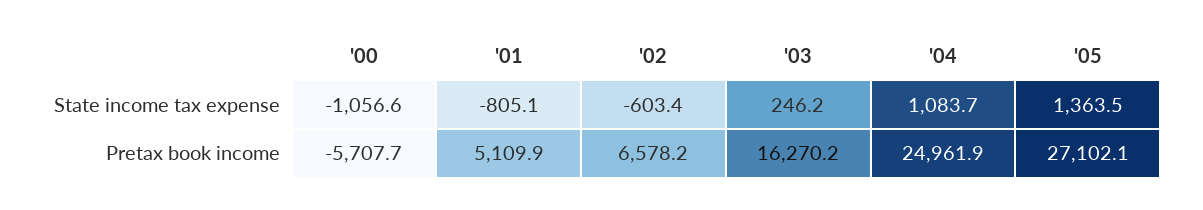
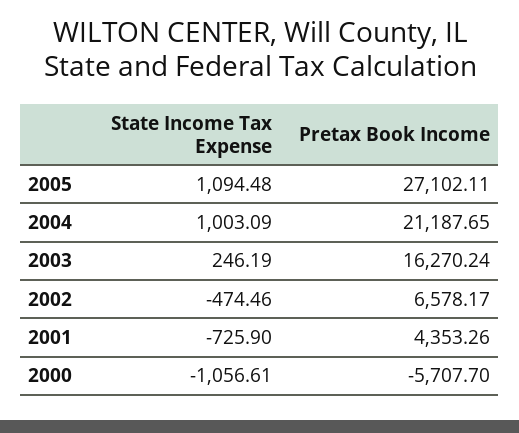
'01, State income tax expense: -805.1 -> -725.9
'02, State income tax expense: -603.4 -> -474.46
'04, State income tax expense: 1083.7 -> 1003.09
'05, State income tax expense: 1363.5 -> 1094.48
'01, Pretax book income: 5109.9 -> 4353.26
'04, Pretax book income: 24961.9 -> 21187.65

